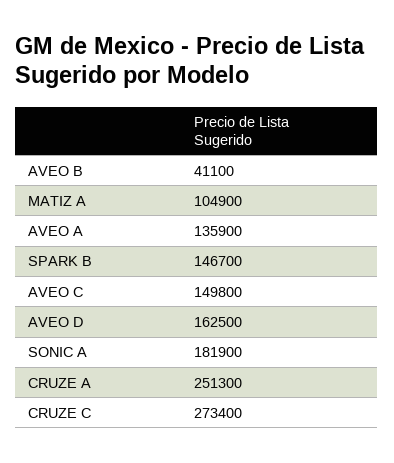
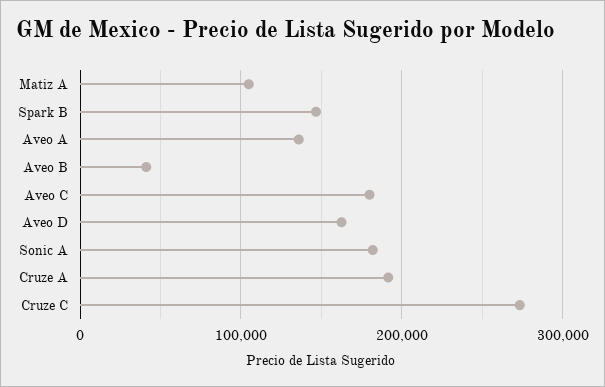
AVEO C: 149800 -> 180000
CRUZE A: 251300 -> 190000

